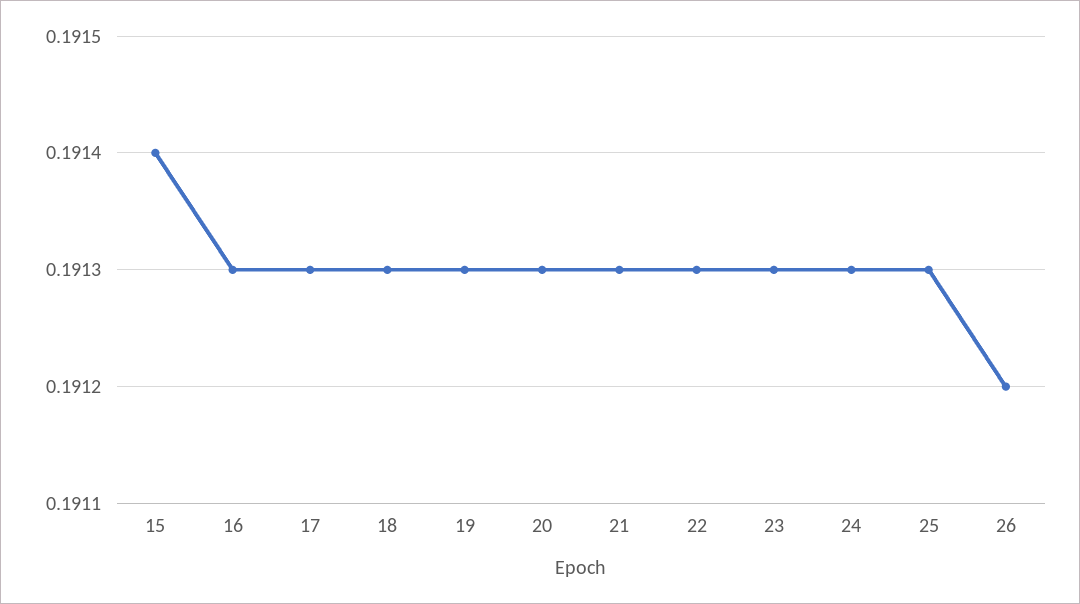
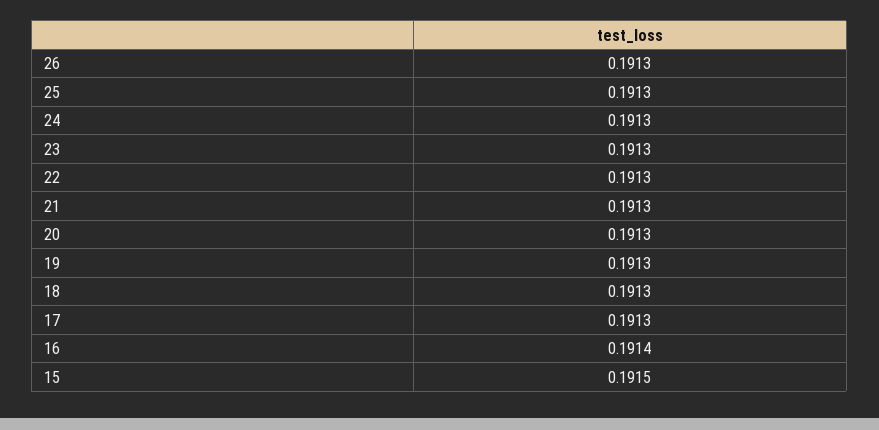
15: 0.1914 -> 0.1915
16: 0.1913 -> 0.1914
26: 0.1912 -> 0.1913

